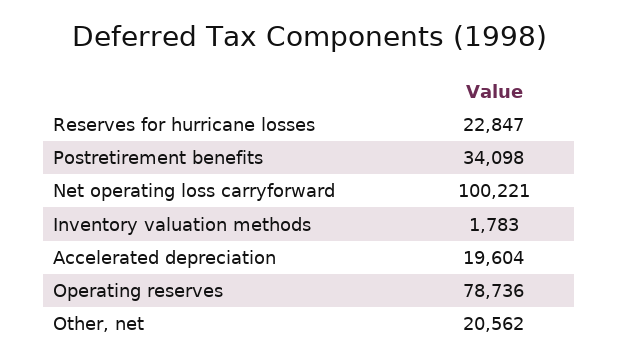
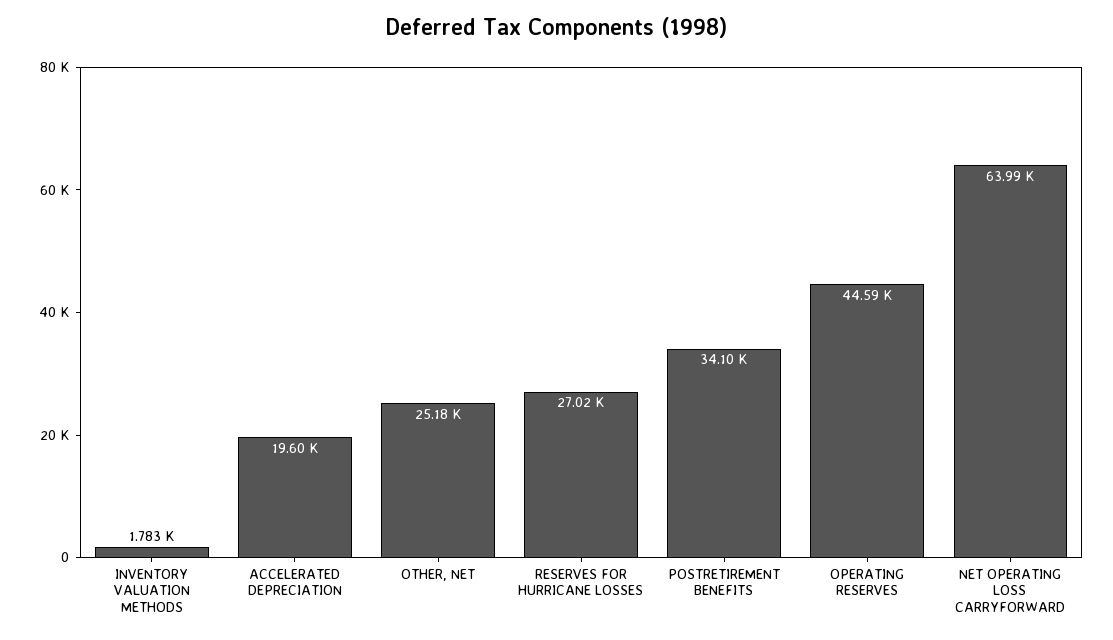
Reserves for hurricane losses: 22847 -> 27020
Net operating loss carryforward: 100221 -> 63990
Operating reserves: 78736 -> 44590
Other, net: 20562 -> 25180

